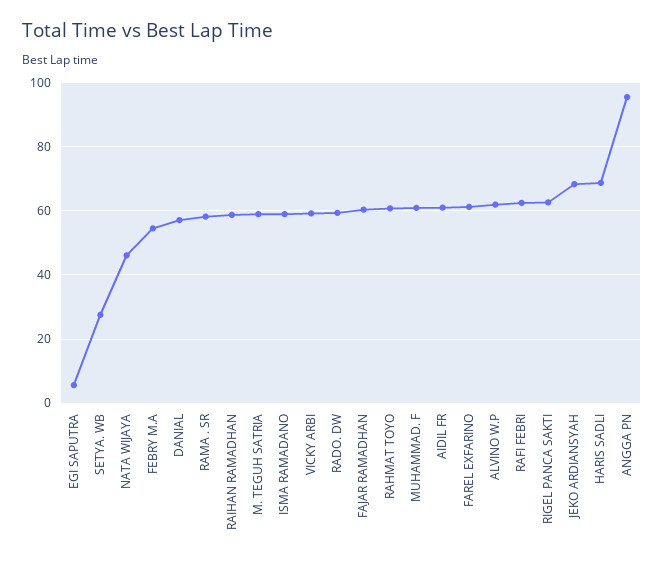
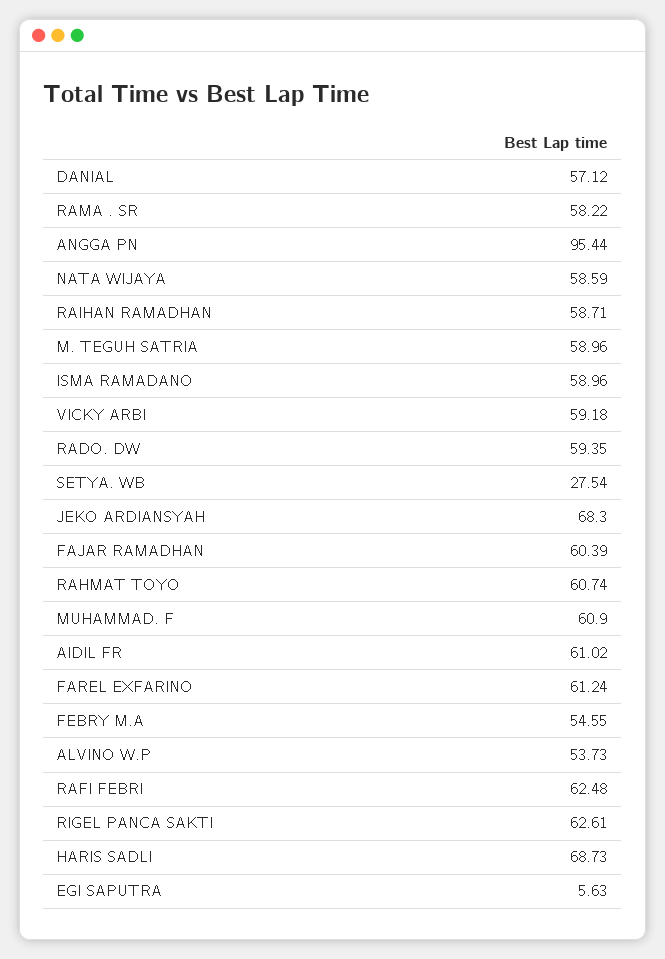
NATA WIJAYA: 46 -> 58.59
ALVINO W.P: 62 -> 53.73

